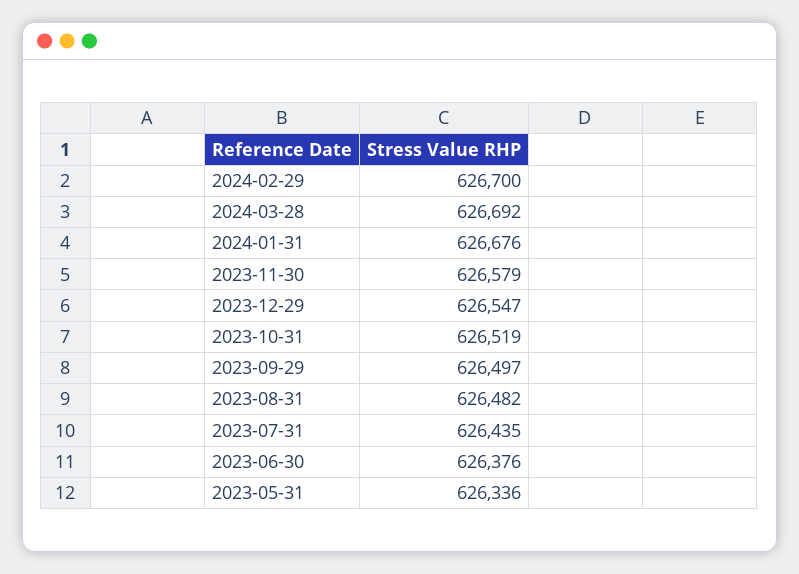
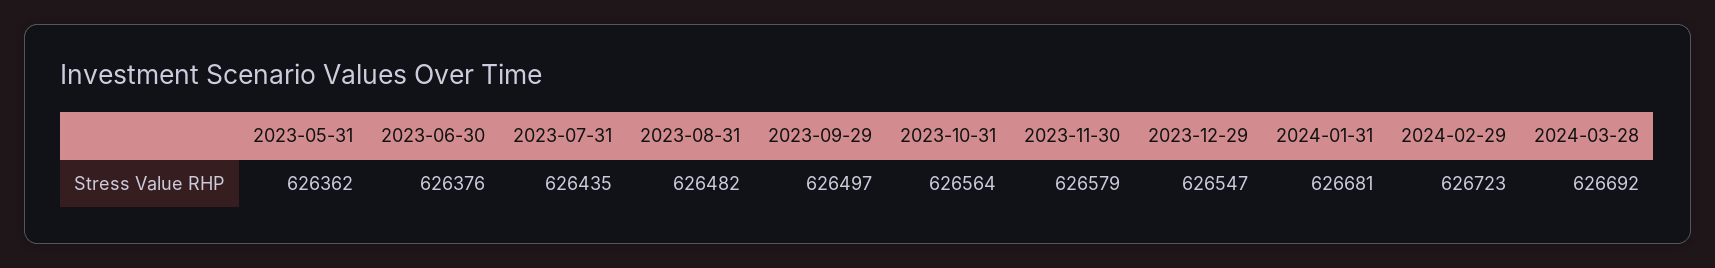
2024-02-29: 626700 -> 626723
2024-01-31: 626676 -> 626681
2023-10-31: 626519 -> 626564
2023-05-31: 626336 -> 626362

